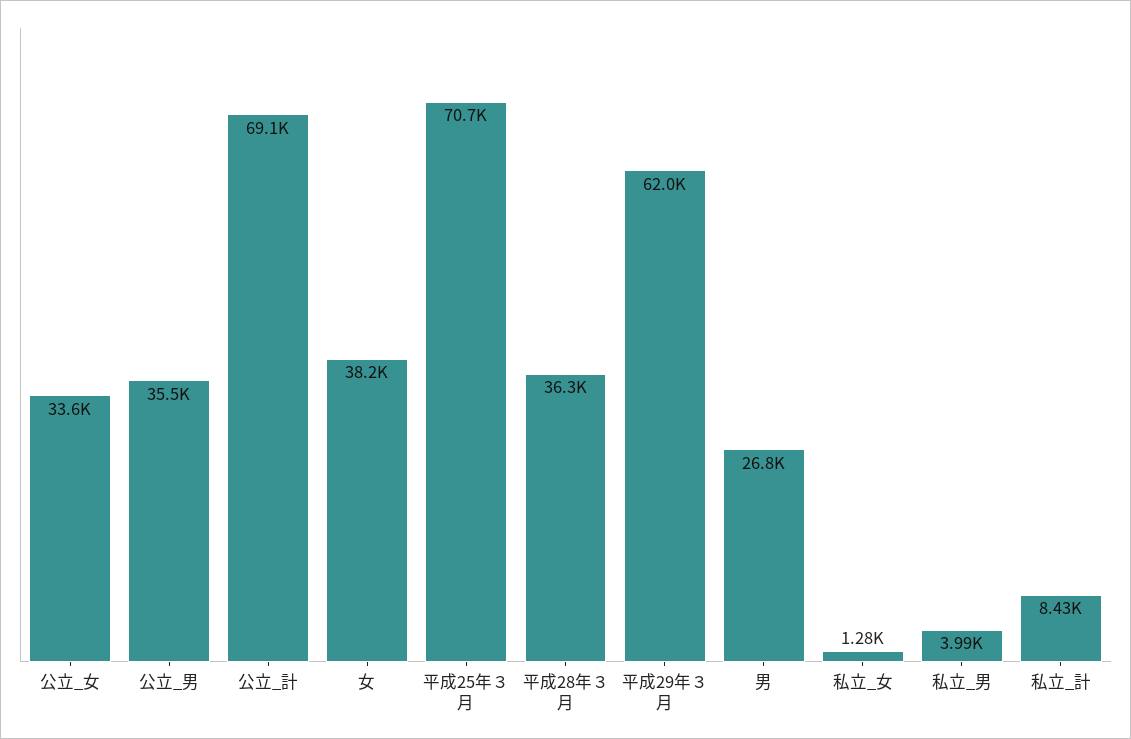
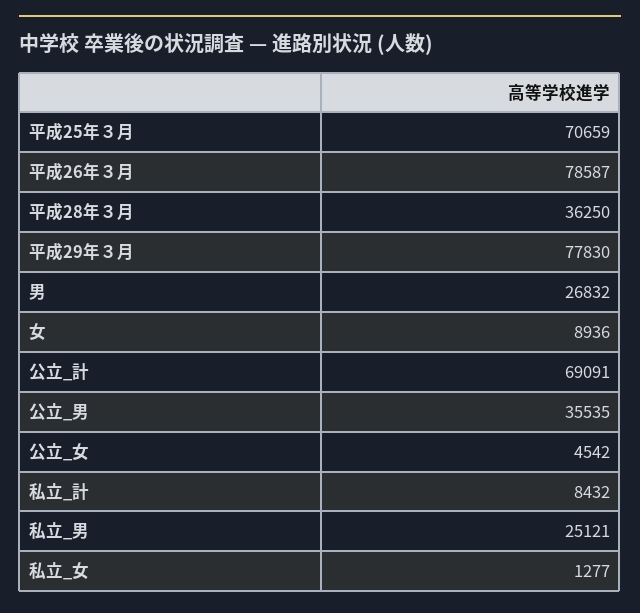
公立_女: 33600 -> 4542
女: 38200 -> 8936
平成29年３月: 62000 -> 77830
私立_男: 3990 -> 25121
平成26年３月: none -> 78587

